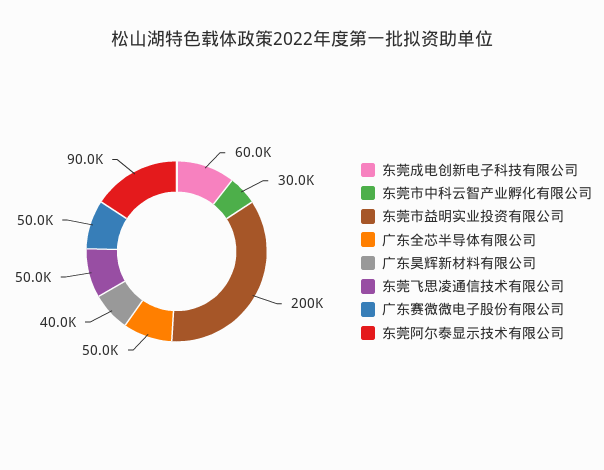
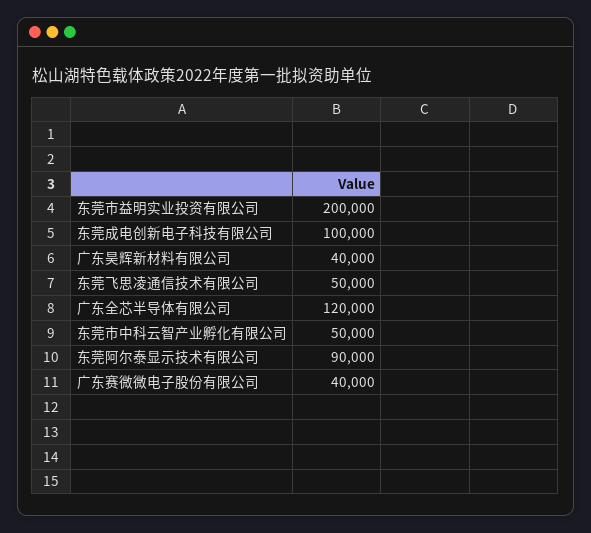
东莞成电创新电子科技有限公司: 60000 -> 100000
东莞市中科云智产业孵化有限公司: 30000 -> 50000
广东全芯半导体有限公司: 50000 -> 120000
广东赛微微电子股份有限公司: 50000 -> 40000

